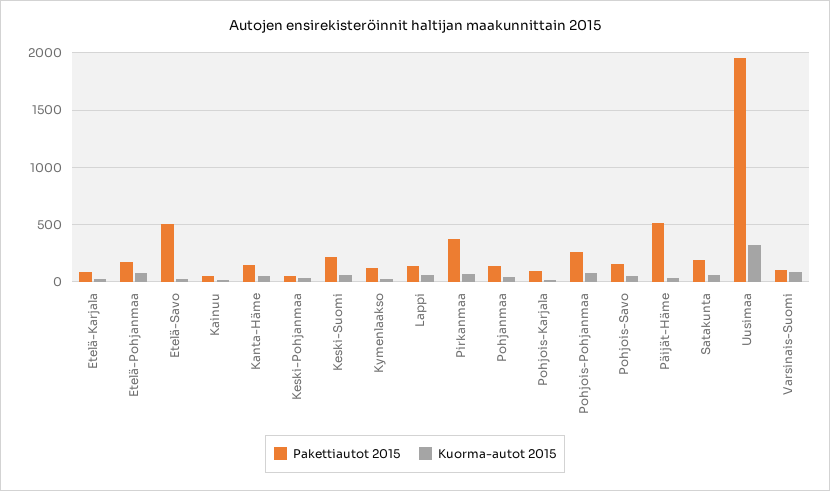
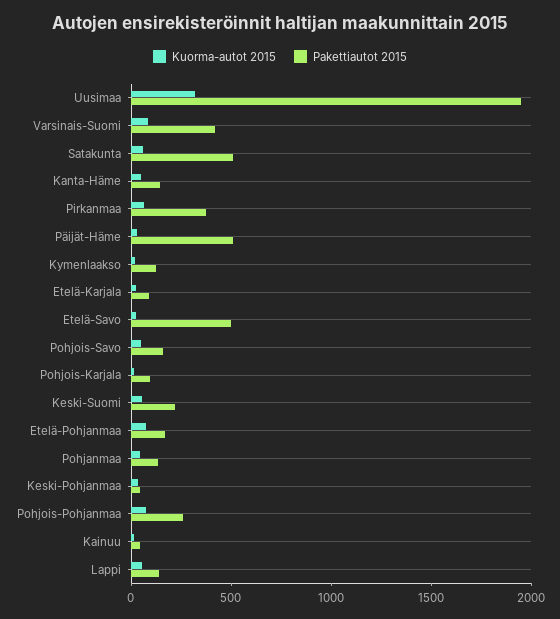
Pakettiautot 2015, Satakunta: 200 -> 500
Pakettiautot 2015, Varsinais-Suomi: 100 -> 400

